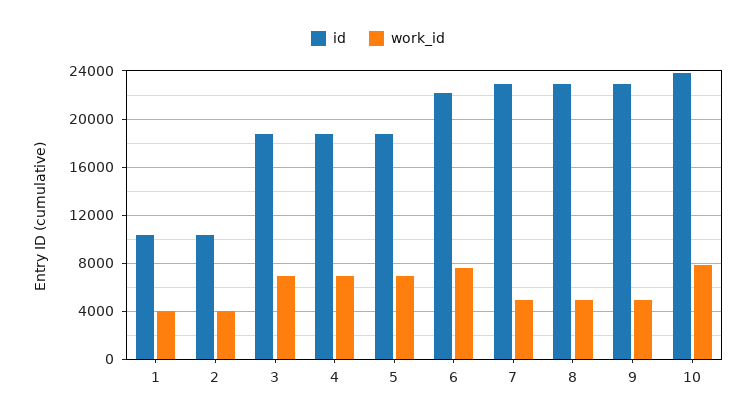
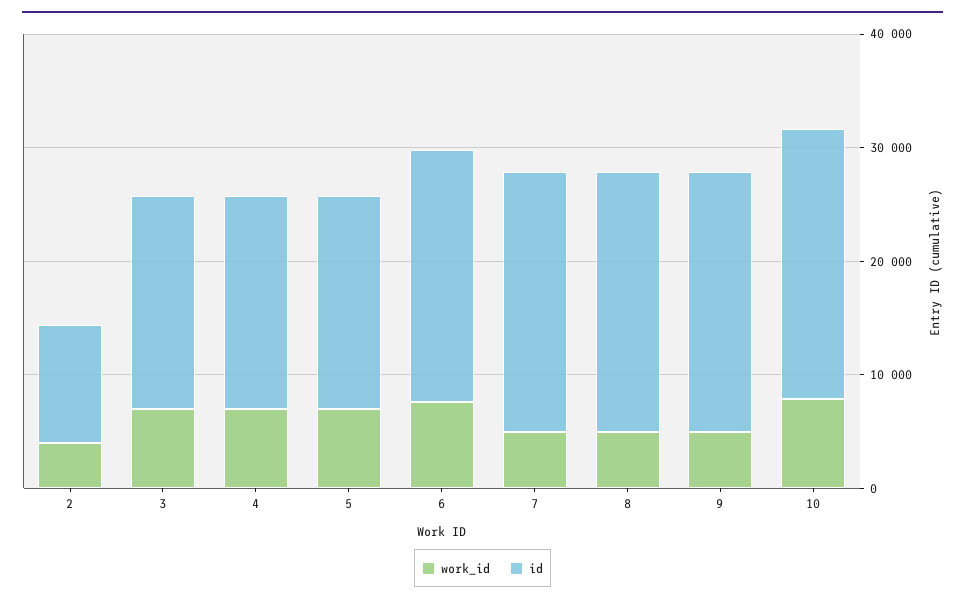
id, 1: 10500 -> none
work_id, 1: 4000 -> none

